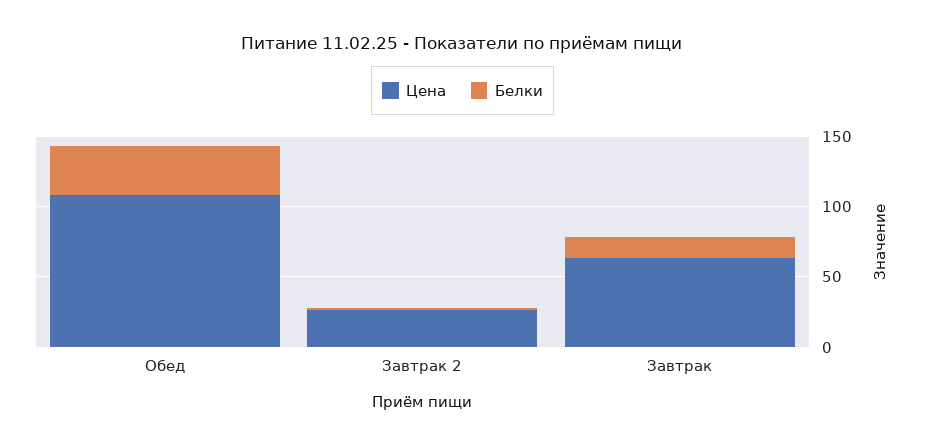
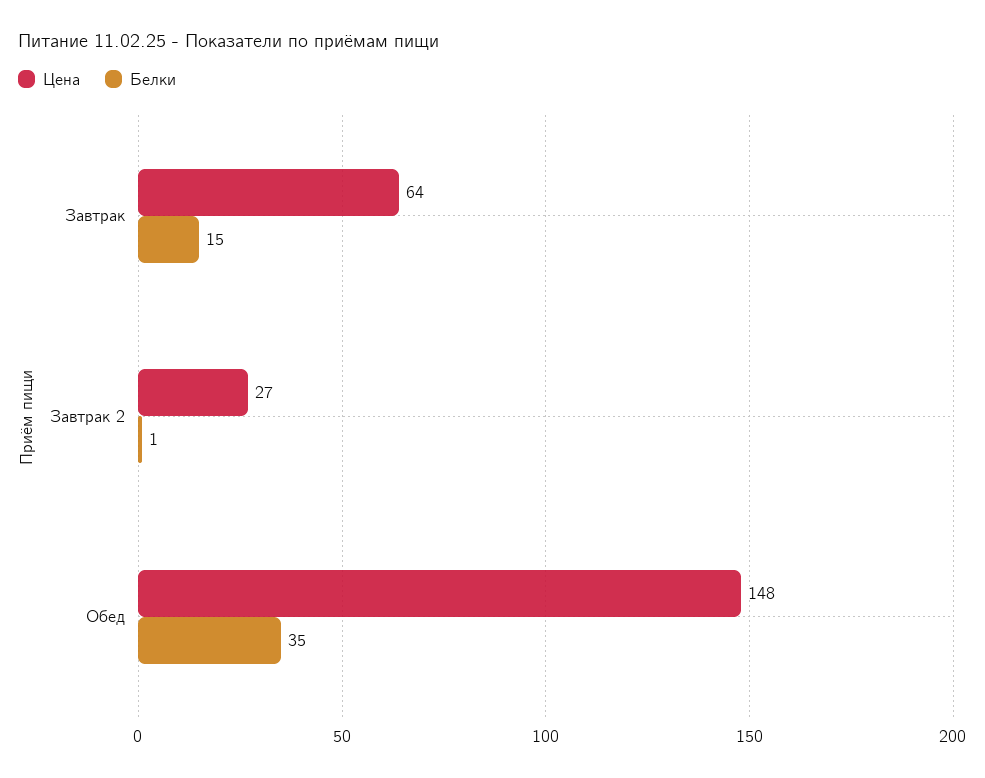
Цена, Обед: 110 -> 148

